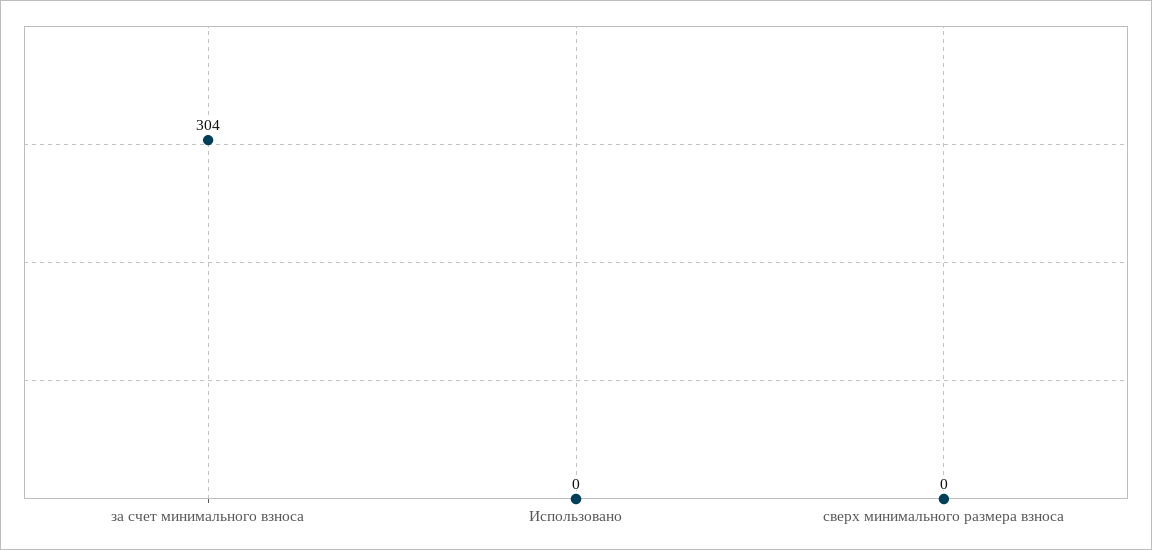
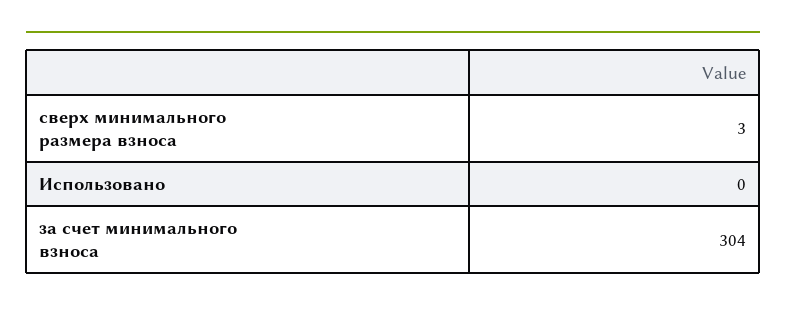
сверх минимального размера взноса: 0 -> 3

